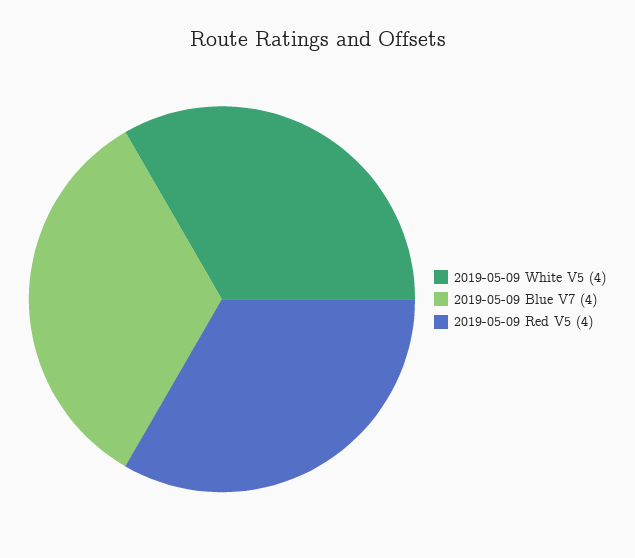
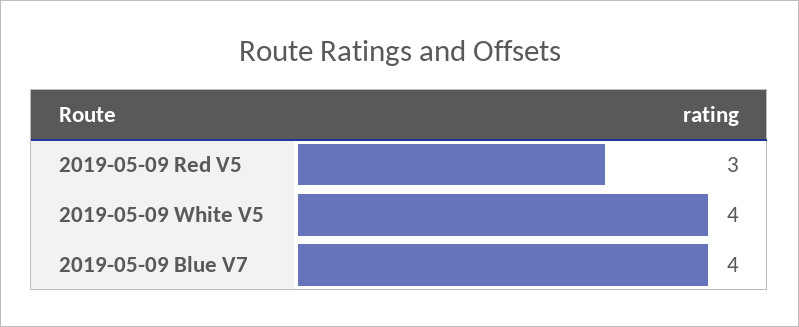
2019-05-09 Red V5: 4 -> 3

